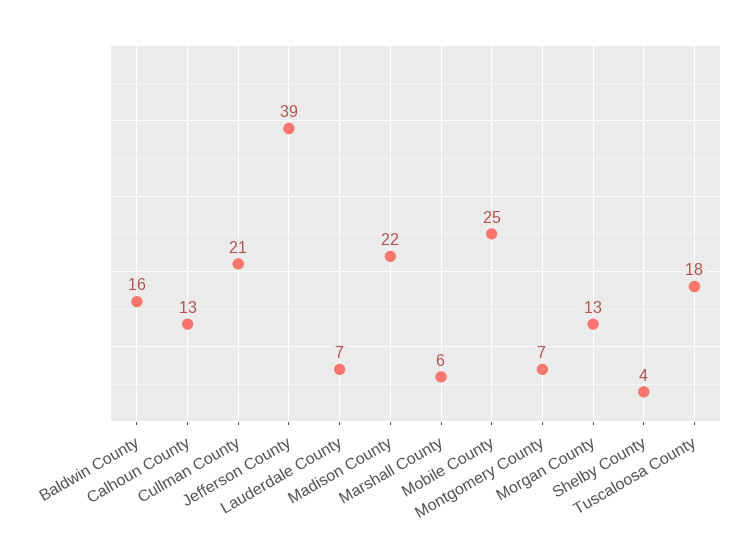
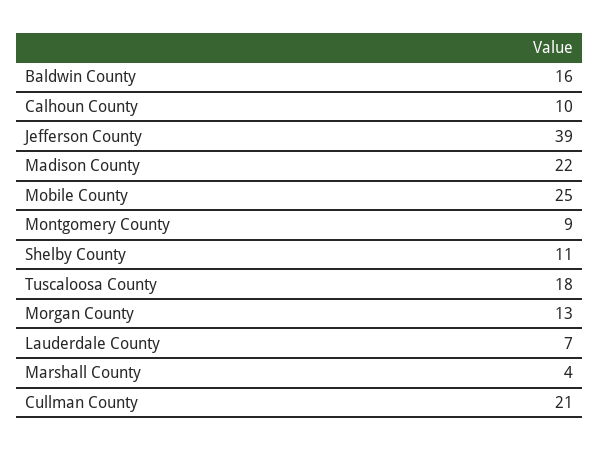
Calhoun County: 13 -> 10
Marshall County: 6 -> 4
Montgomery County: 7 -> 9
Shelby County: 4 -> 11

